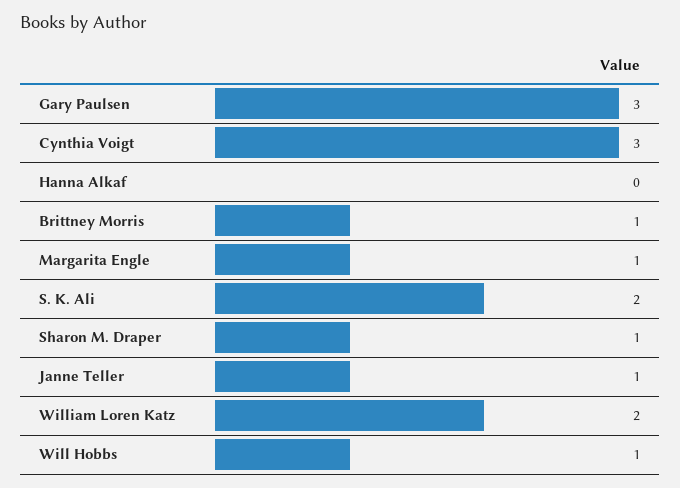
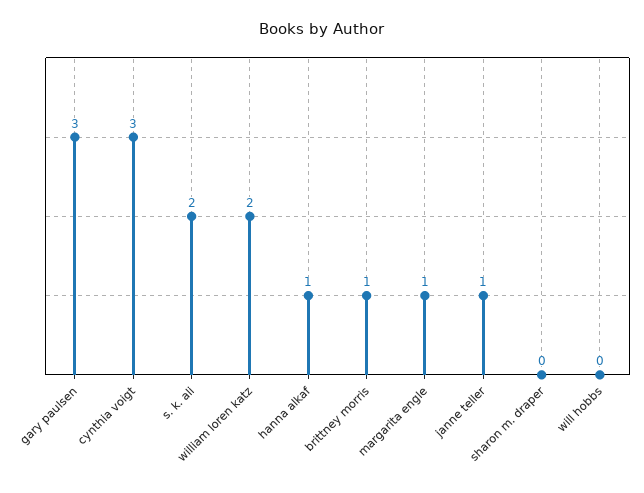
Hanna Alkaf: 0 -> 1
Sharon M. Draper: 1 -> 0
Will Hobbs: 1 -> 0

